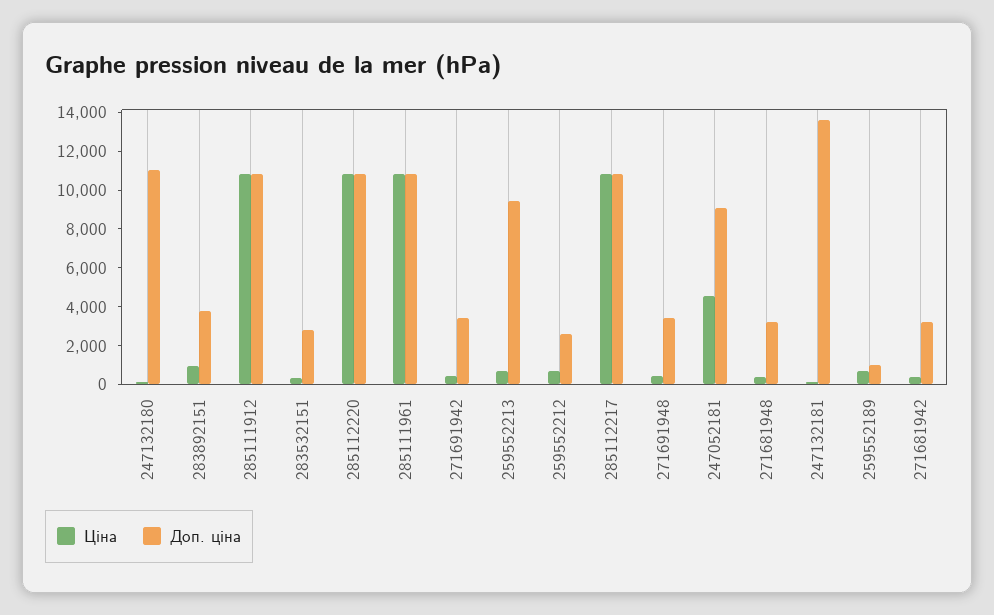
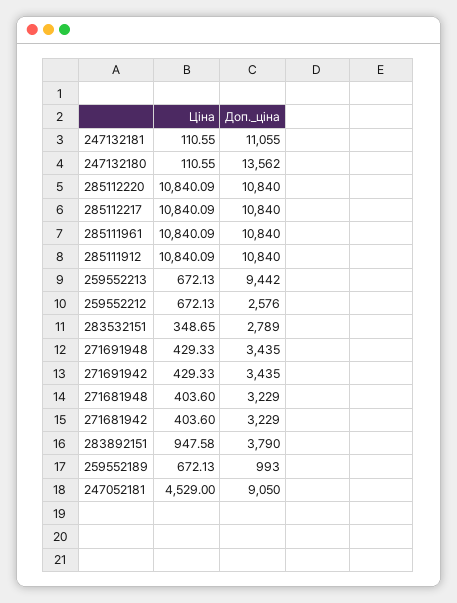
Доп. ціна, 247132180: 11000 -> 13562
Доп. ціна, 247132181: 13500 -> 11055

